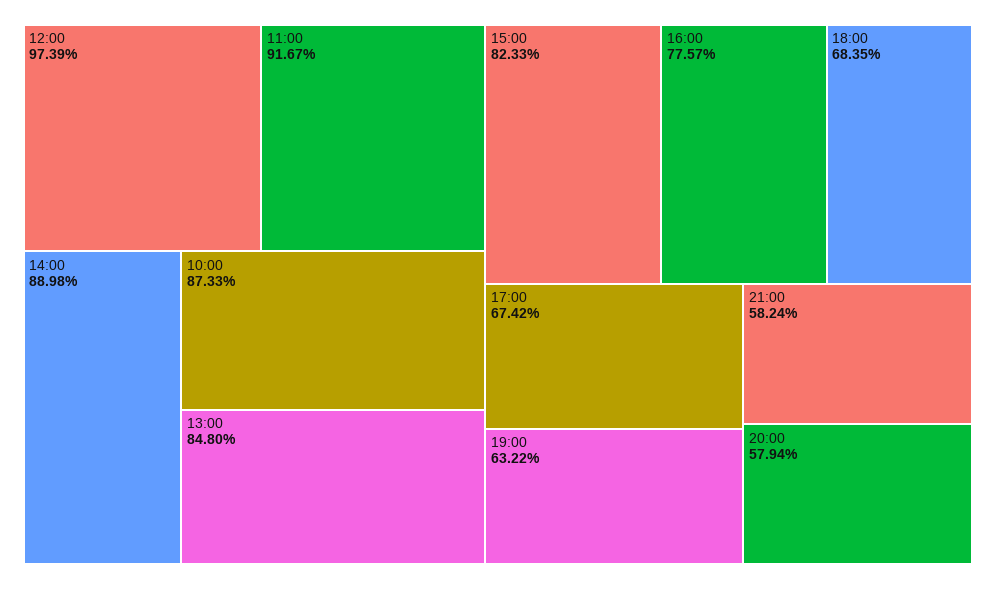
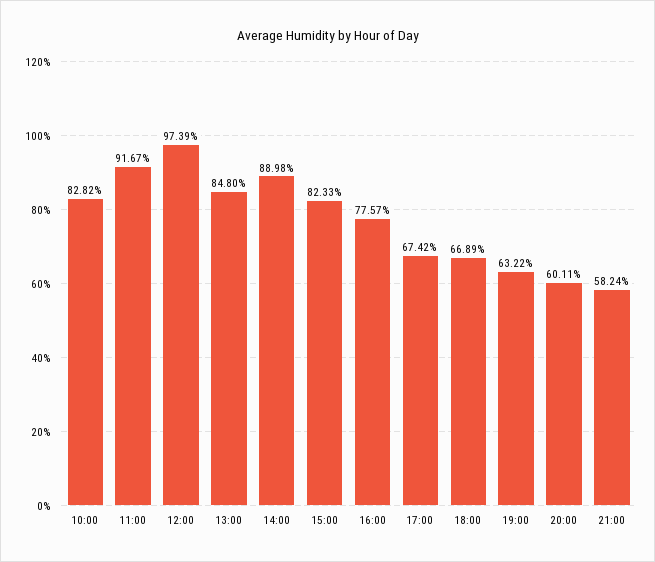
10:00: 87.33 -> 82.82
18:00: 68.35 -> 66.89
20:00: 57.94 -> 60.11

